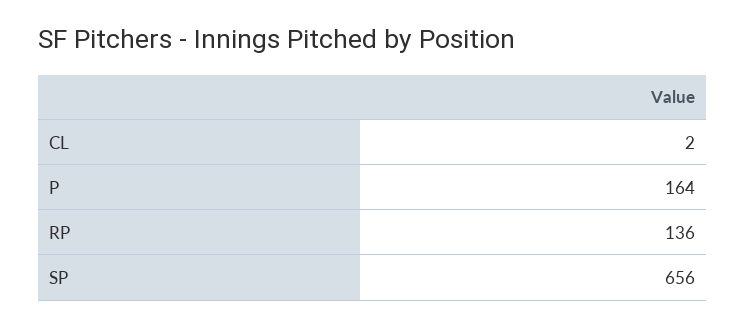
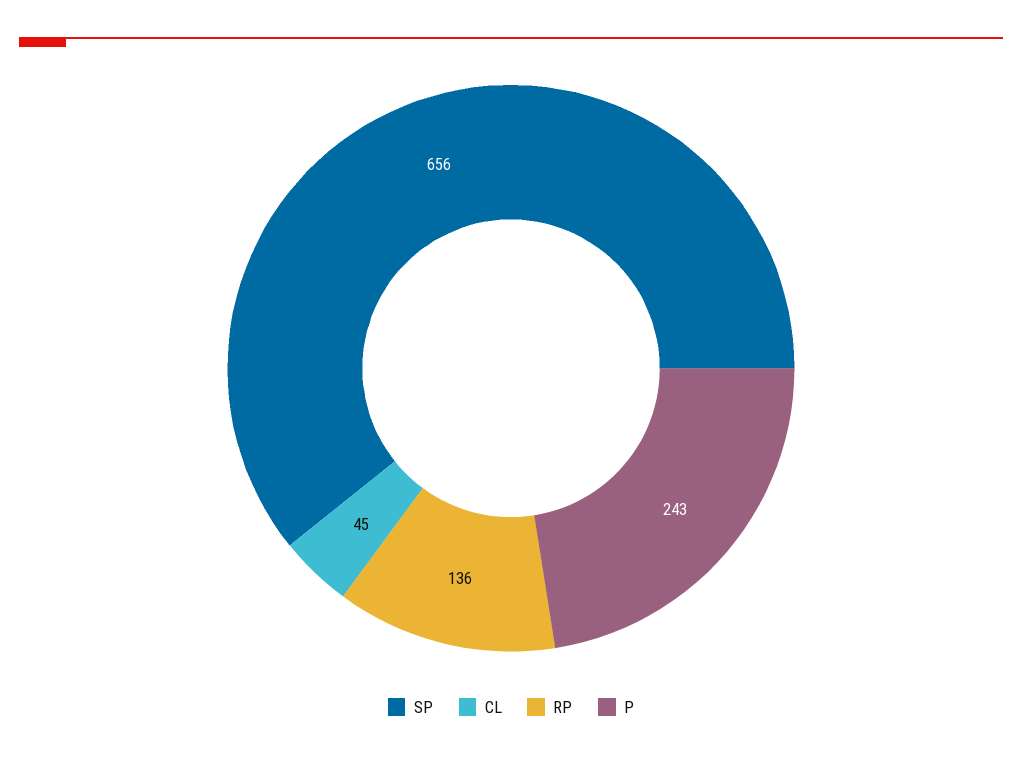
CL: 2 -> 45
P: 164 -> 243

